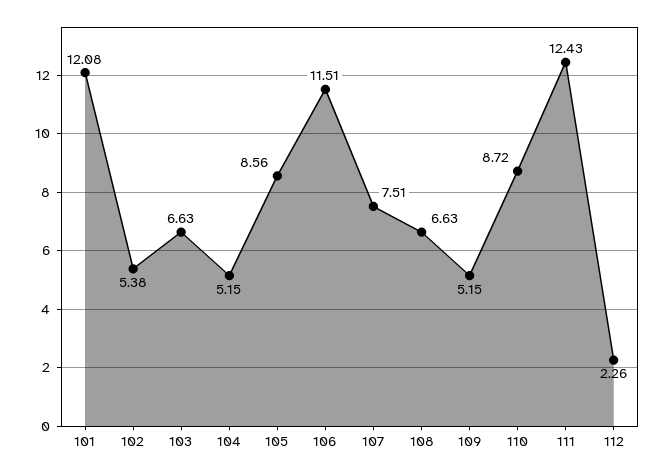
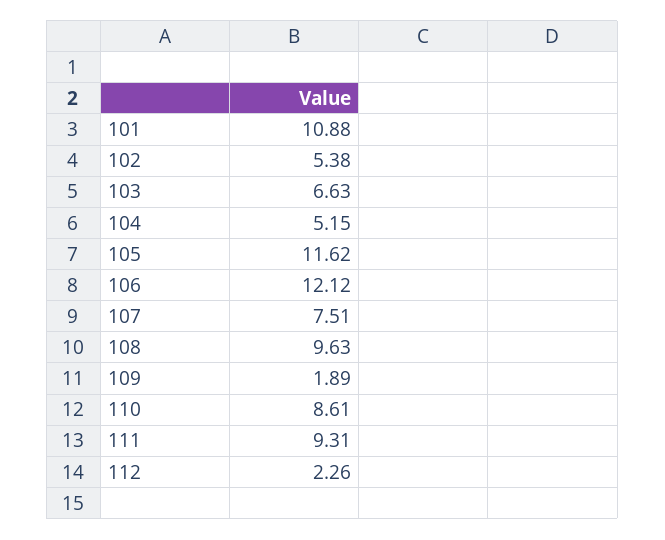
101: 12.08 -> 10.88
105: 8.56 -> 11.62
106: 11.51 -> 12.12
108: 6.63 -> 9.63
109: 5.15 -> 1.89
110: 8.72 -> 8.61
111: 12.43 -> 9.31

